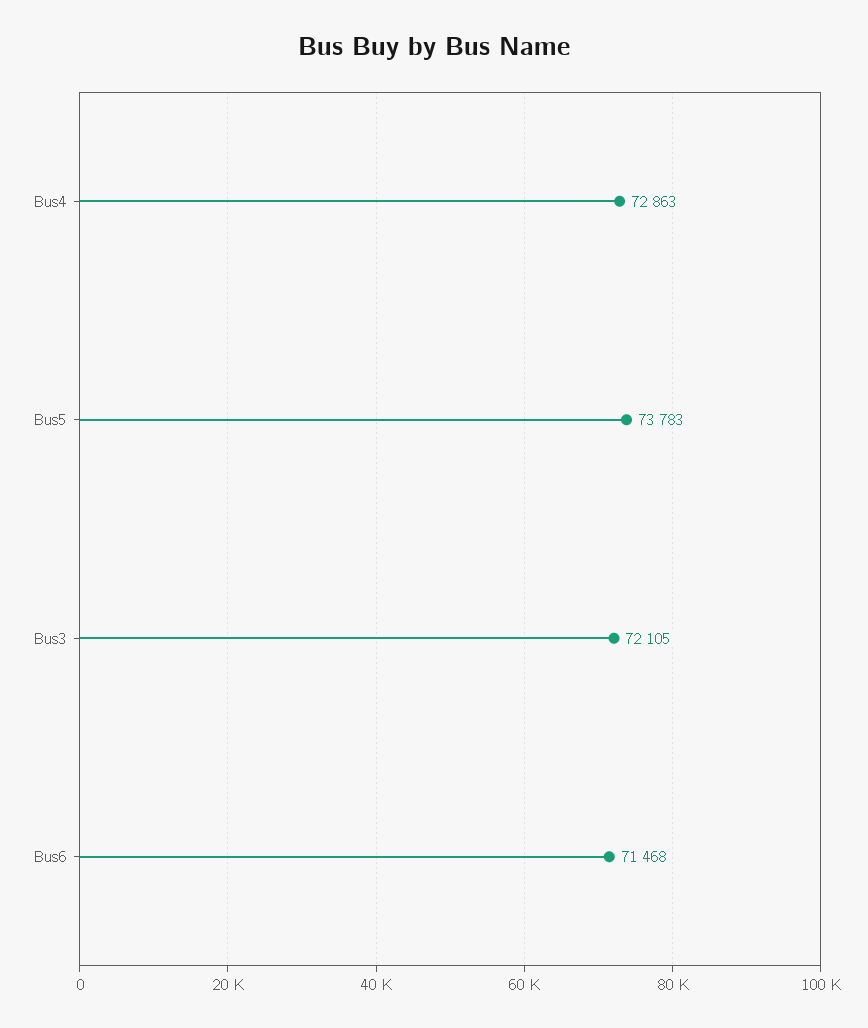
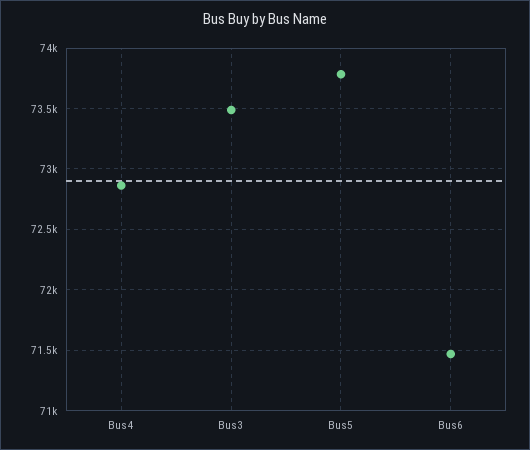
Bus3: 72105 -> 73500

